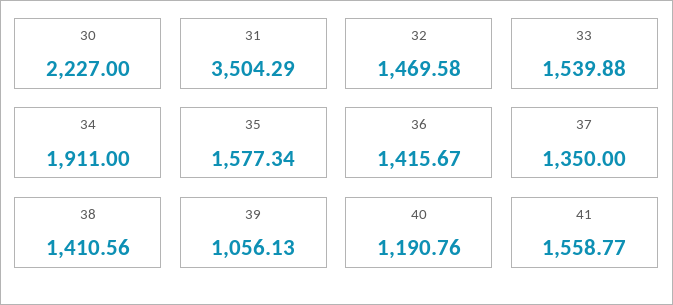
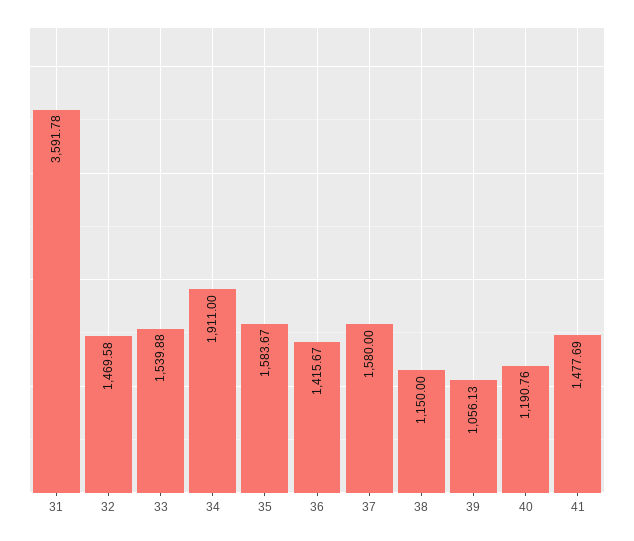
30: 2227 -> none
31: 3504.29 -> 3591.78
35: 1577.34 -> 1583.67
37: 1350 -> 1580
38: 1410.56 -> 1150
41: 1558.77 -> 1477.69

